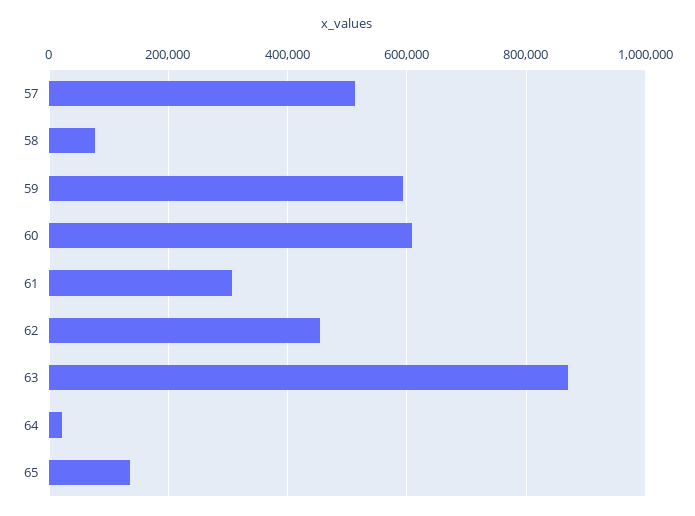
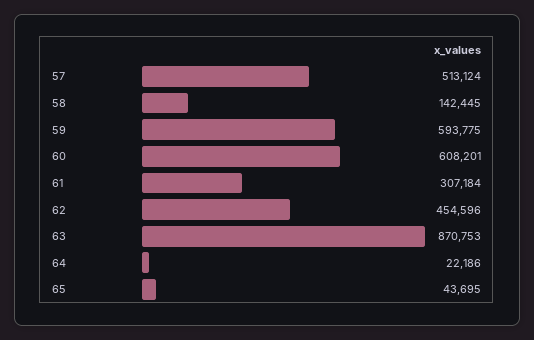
58: 80000 -> 142445
65: 140000 -> 43695

